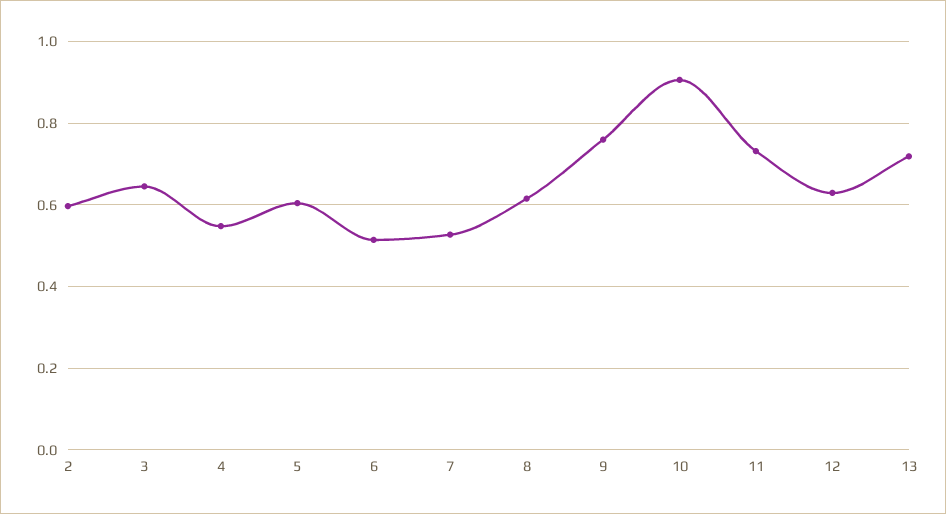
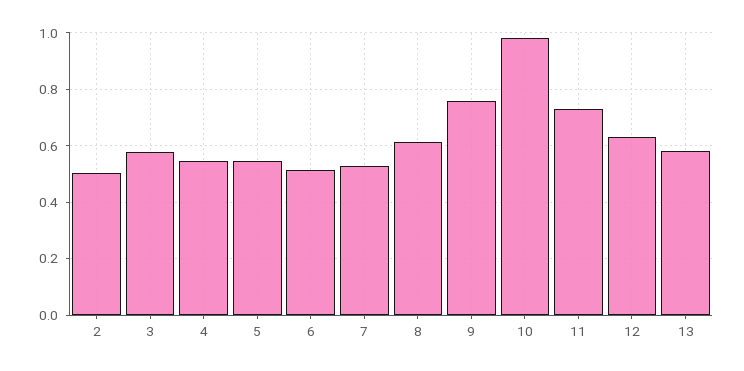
2: 0.6 -> 0.5
3: 0.64 -> 0.575
5: 0.6 -> 0.55
10: 0.9 -> 0.975
13: 0.72 -> 0.575

